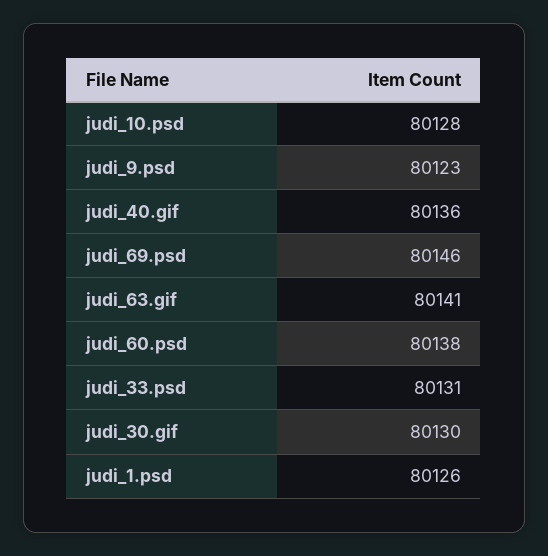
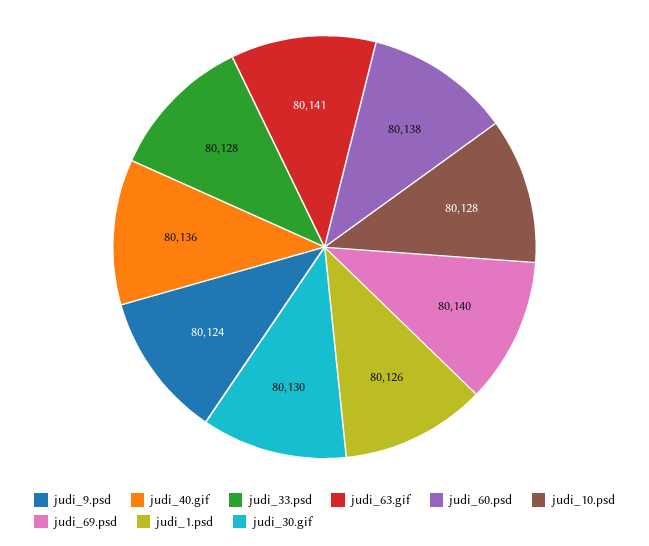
judi_9.psd: 80123 -> 80124
judi_69.psd: 80146 -> 80140
judi_33.psd: 80131 -> 80128

